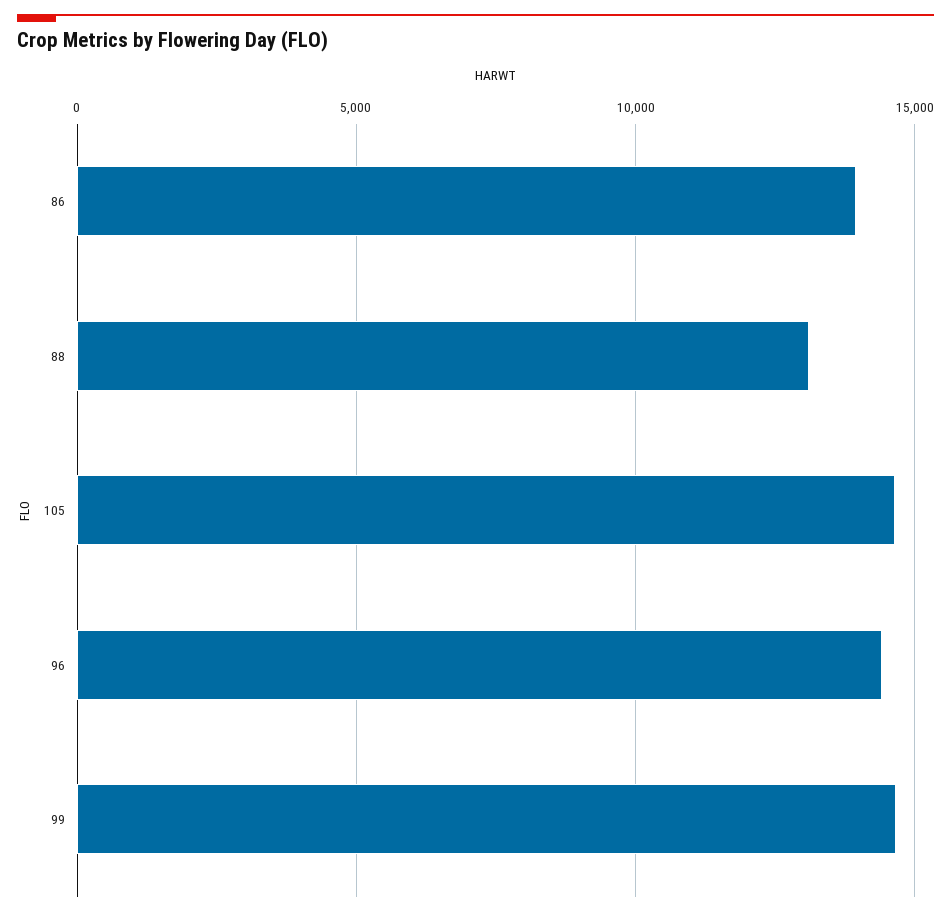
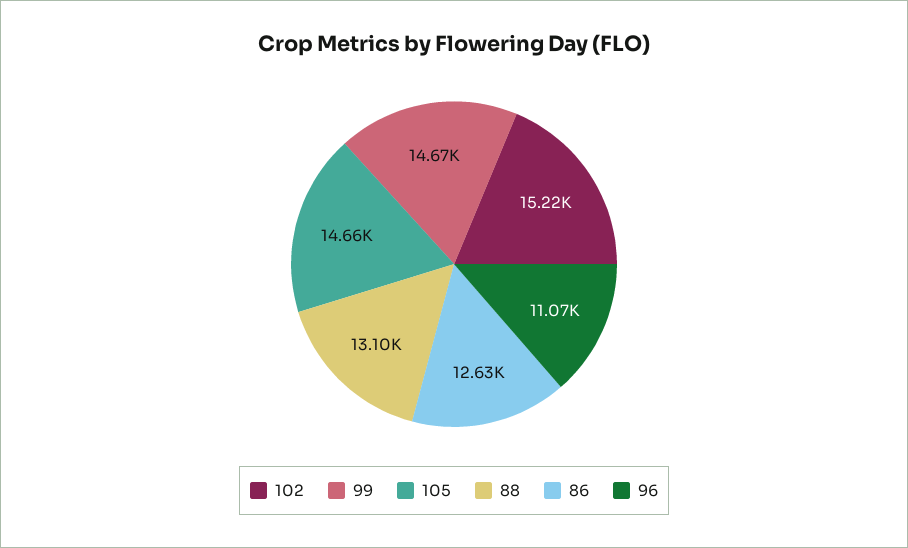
86: 14000 -> 12630
96: 14500 -> 11070
102: none -> 15220

